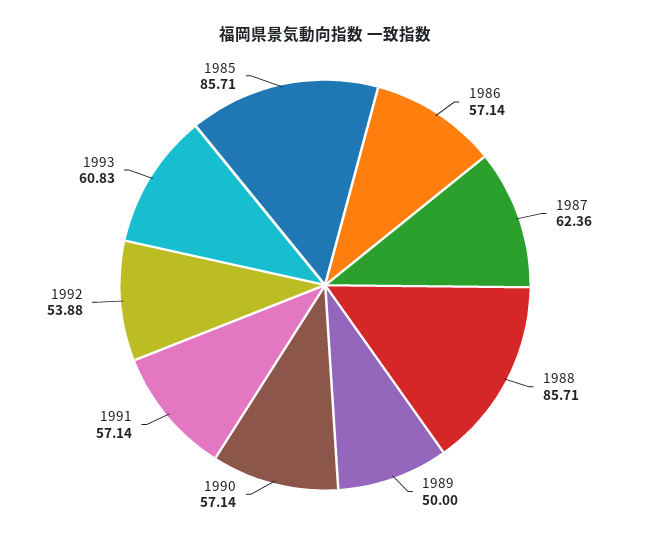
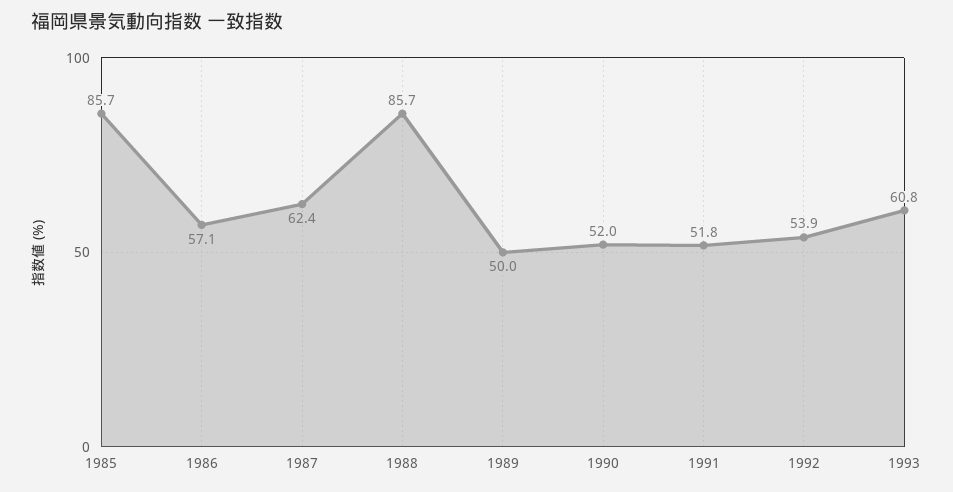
1990: 57.14 -> 52
1991: 57.14 -> 51.8

